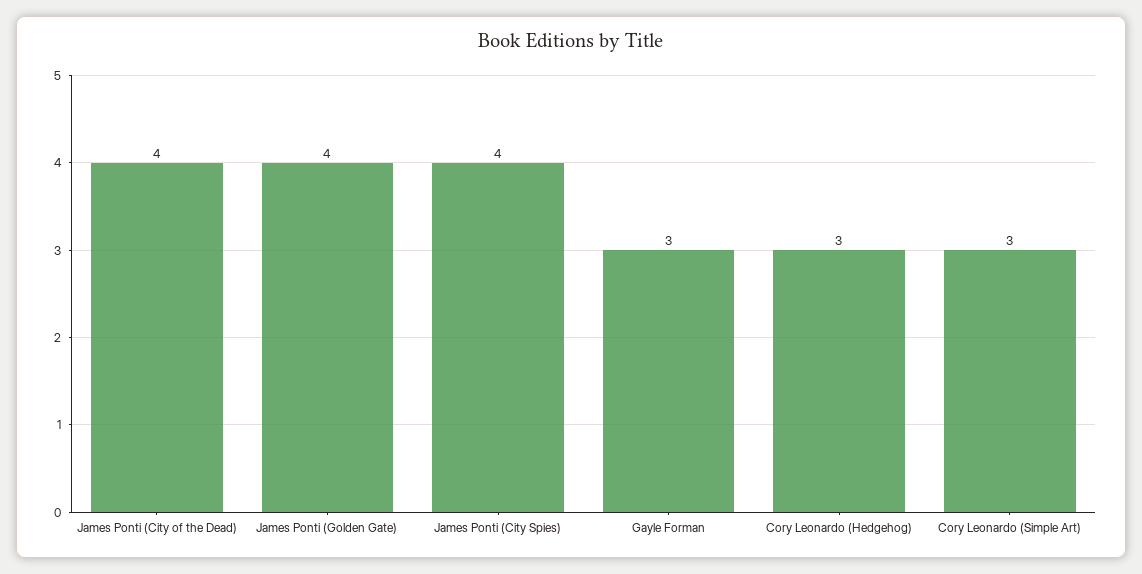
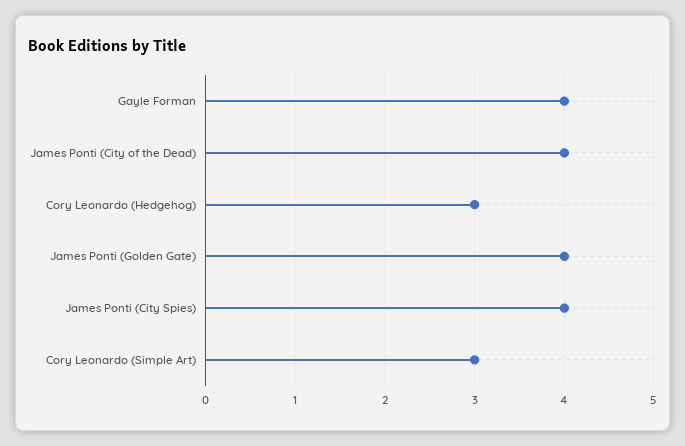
Gayle Forman: 3 -> 4

